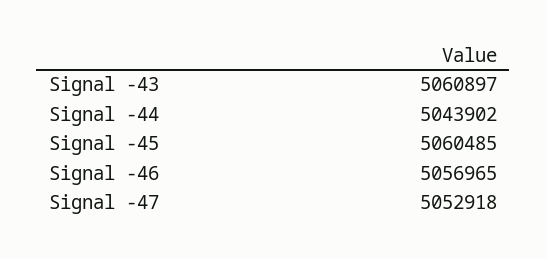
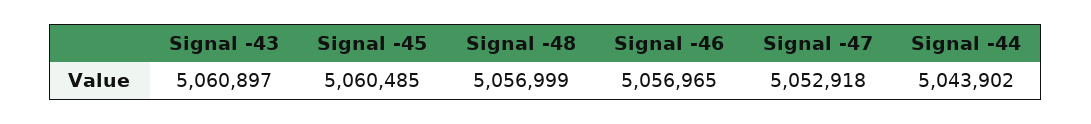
Signal -48: none -> 5056999

